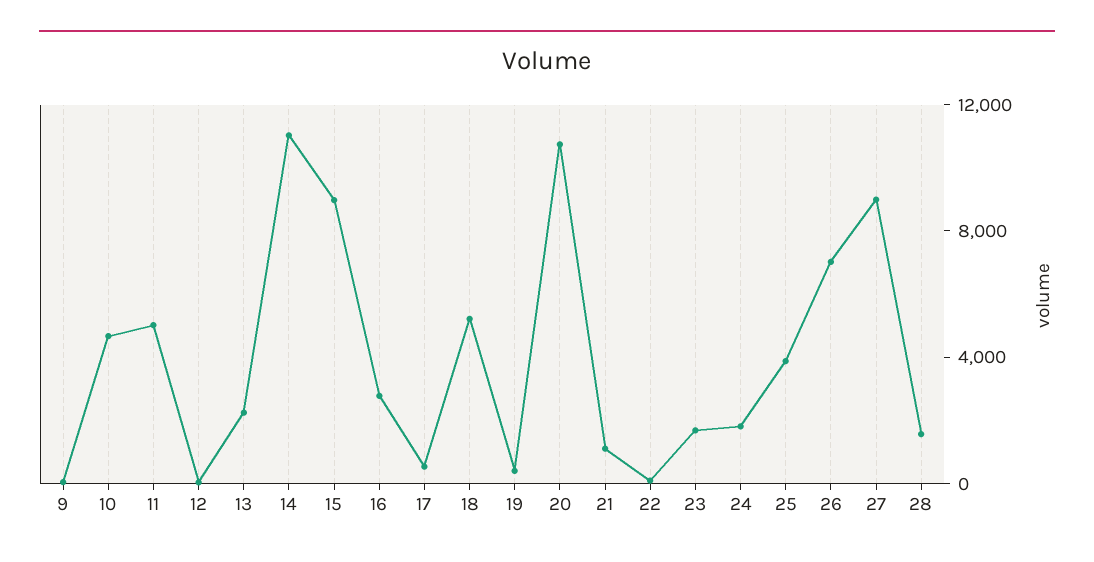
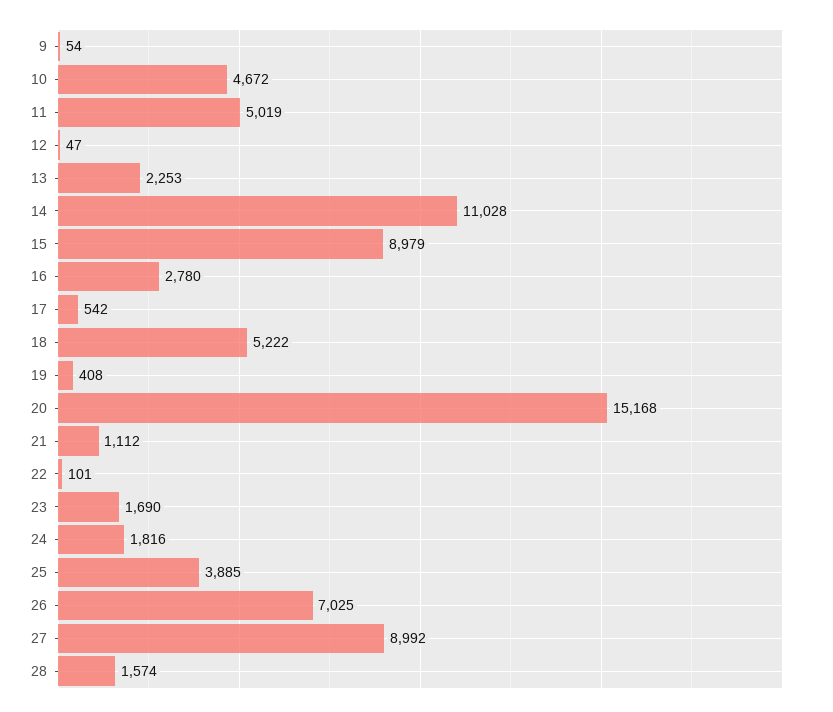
20: 11000 -> 15168

